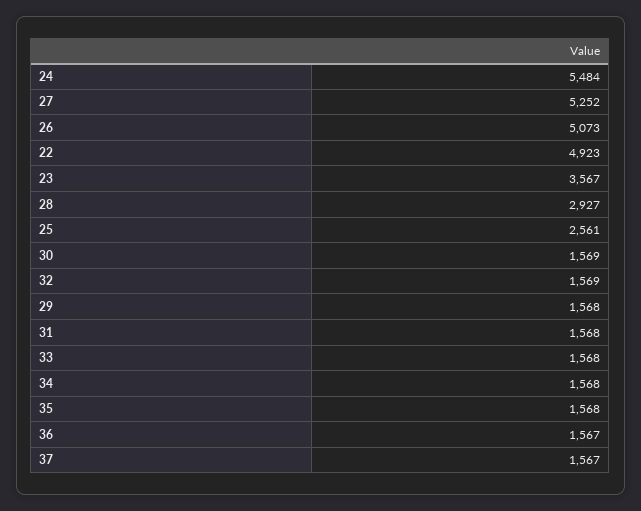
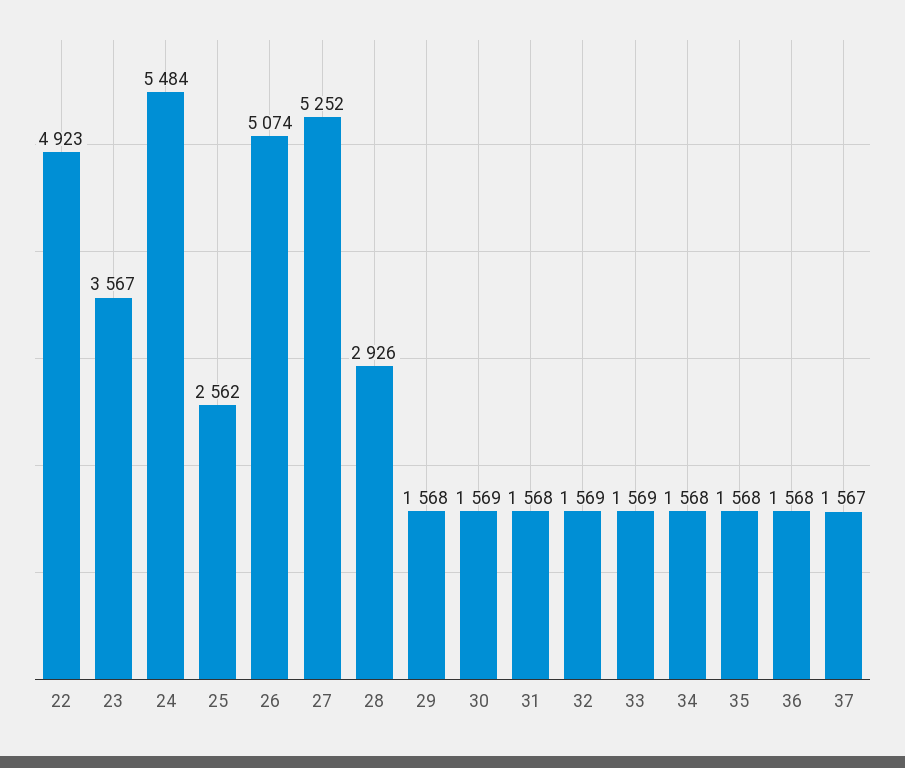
26: 5073 -> 5074
28: 2927 -> 2926
25: 2561 -> 2562
33: 1568 -> 1569
36: 1567 -> 1568

